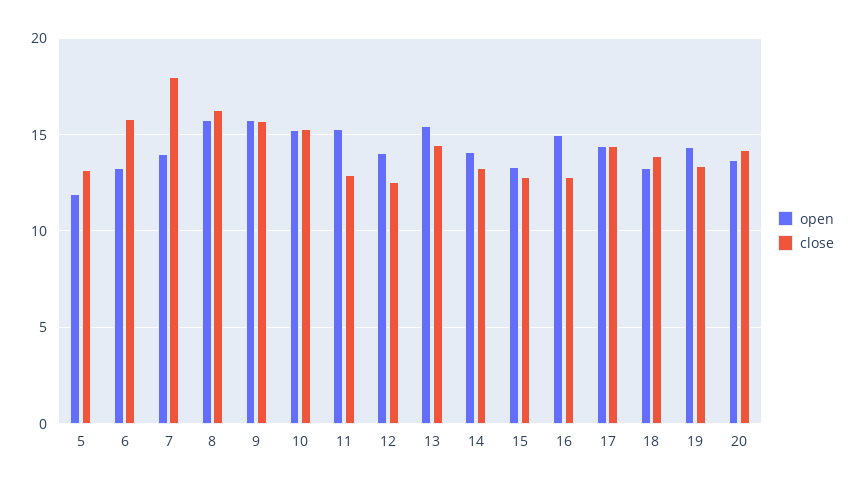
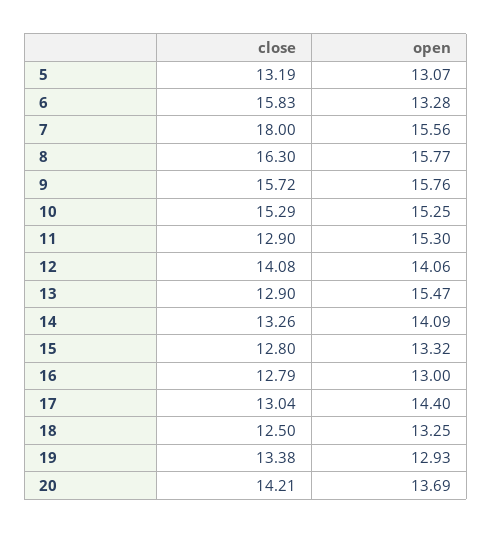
open, 5: 12 -> 13.07
open, 7: 14 -> 15.56
close, 12: 12.5 -> 14.08
close, 13: 14.5 -> 12.9
open, 16: 15 -> 13
close, 17: 14.5 -> 13.04
close, 18: 14 -> 12.5
open, 19: 14.5 -> 12.93

